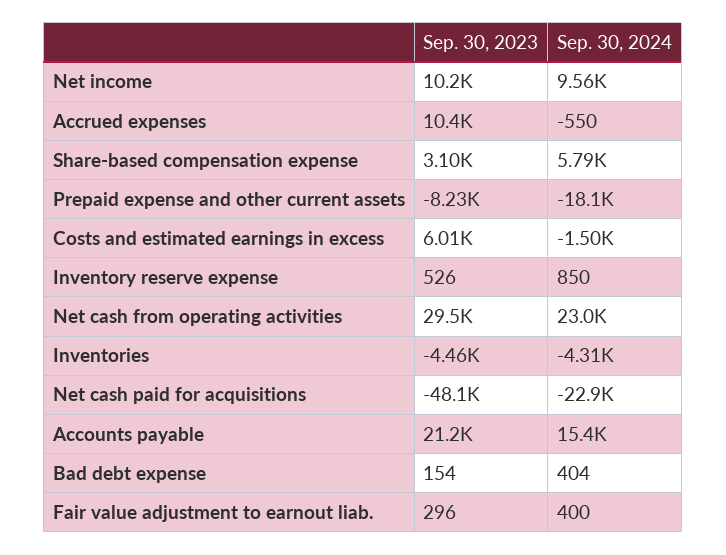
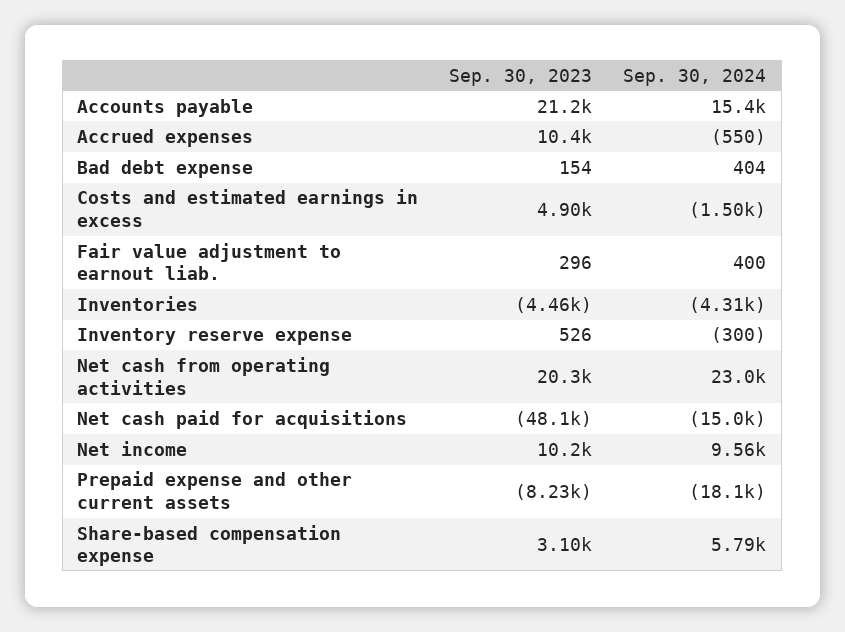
Sep. 30, 2023, Costs and estimated earnings in excess: 6010 -> 4900
Sep. 30, 2024, Inventory reserve expense: 850 -> -300
Sep. 30, 2023, Net cash from operating activities: 29500 -> 20300
Sep. 30, 2024, Net cash paid for acquisitions: -22900 -> -15000

